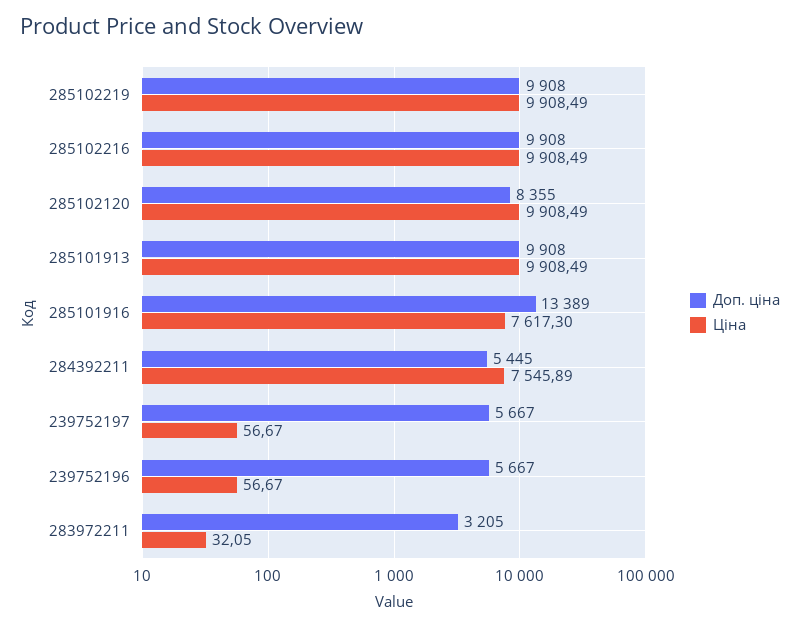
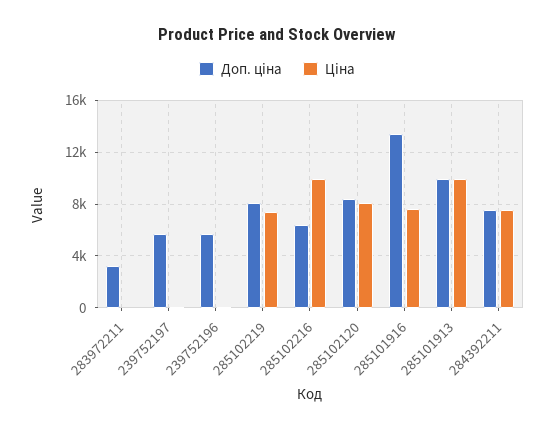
Доп. ціна, 285102219: 9908 -> 8000
Ціна, 285102219: 9908.49 -> 7500
Доп. ціна, 285102216: 9908 -> 6500
Ціна, 285102120: 9908.49 -> 8000
Доп. ціна, 284392211: 5445 -> 7500

